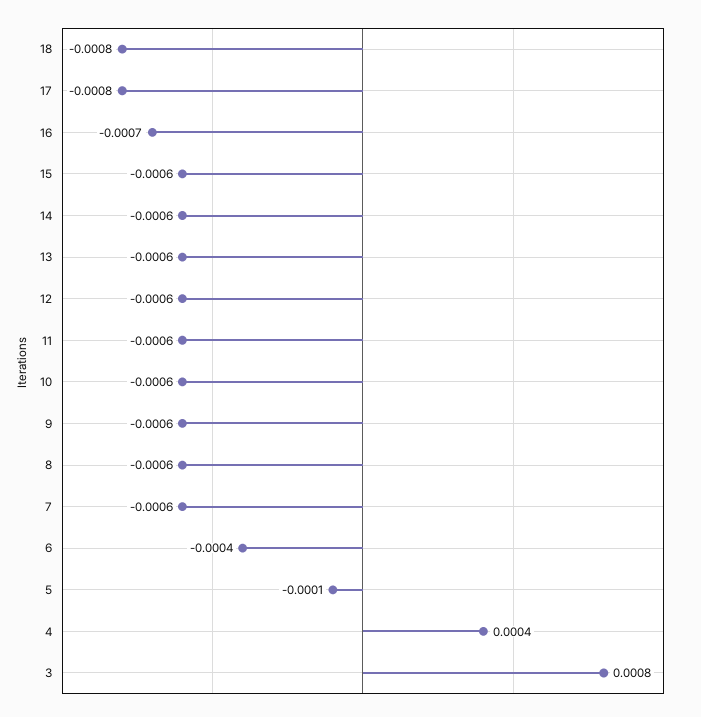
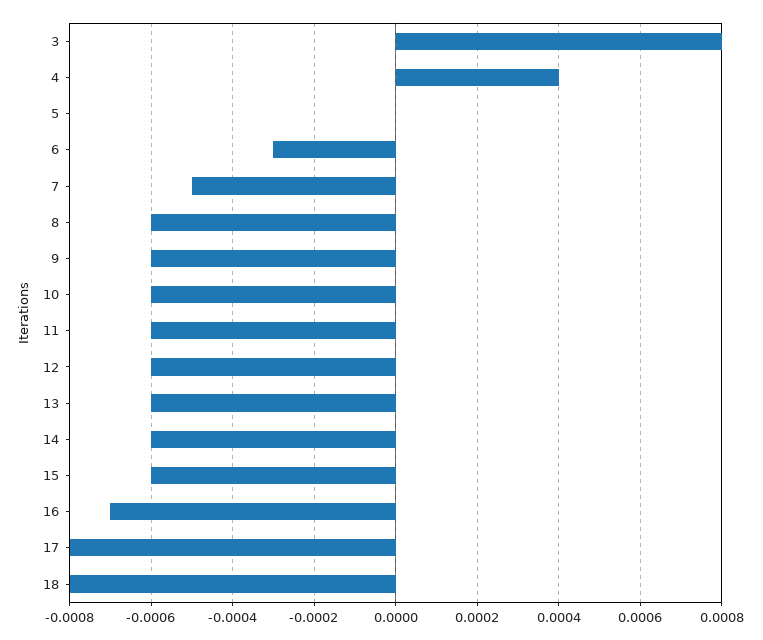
7: -0.0006 -> -0.0005
6: -0.0004 -> -0.0003
5: -0.0001 -> 0

